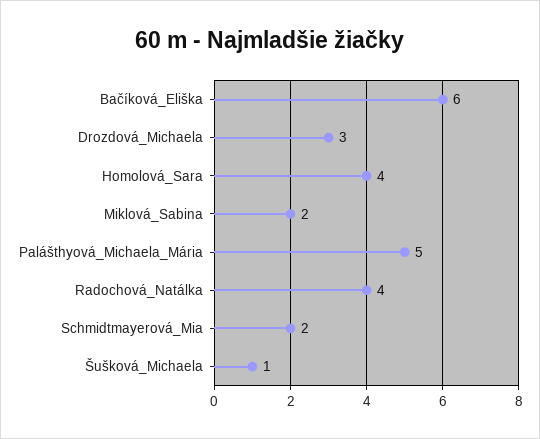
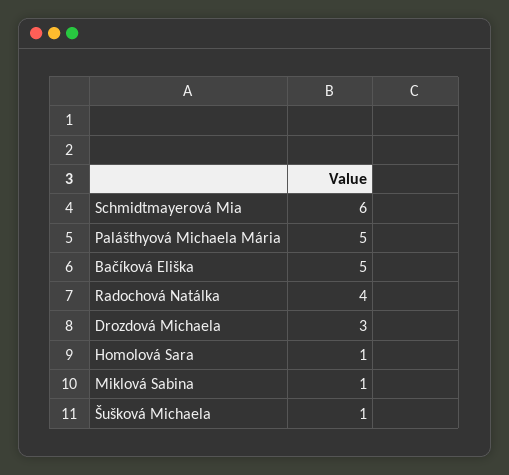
Bačíková_Eliška: 6 -> 5
Homolová_Sara: 4 -> 1
Miklová_Sabina: 2 -> 1
Schmidtmayerová_Mia: 2 -> 6

